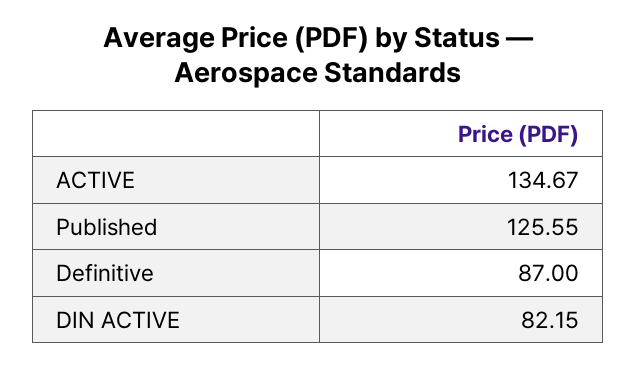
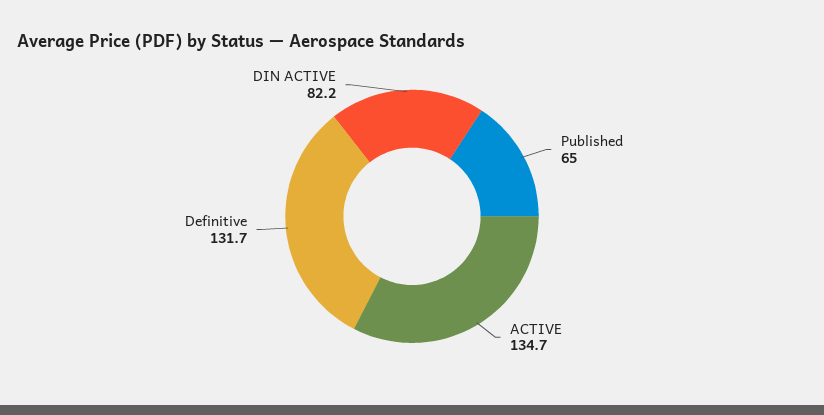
Published: 125.55 -> 65
Definitive: 87 -> 131.7

